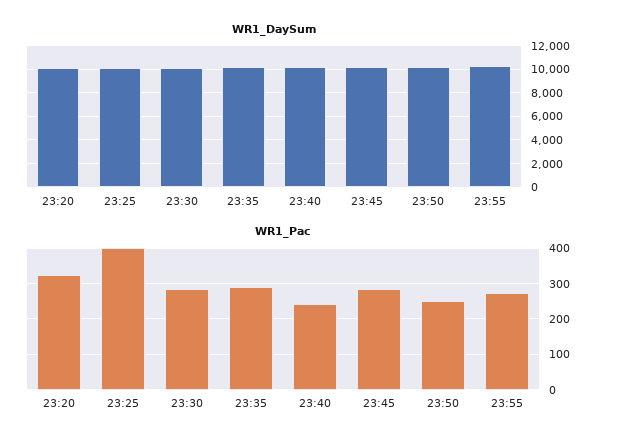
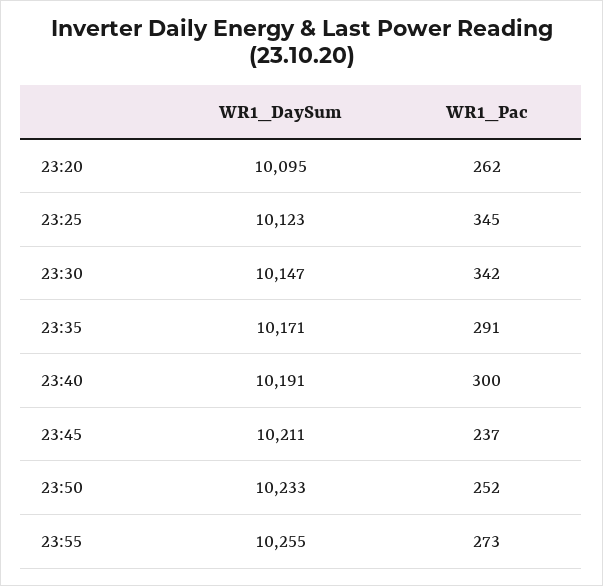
WR1_Pac, 23:20: 320 -> 262
WR1_Pac, 23:25: 400 -> 345
WR1_Pac, 23:30: 280 -> 342
WR1_Pac, 23:40: 240 -> 300
WR1_Pac, 23:45: 280 -> 237

